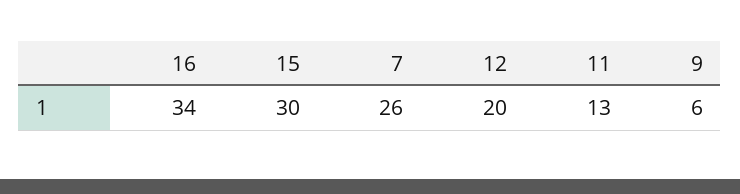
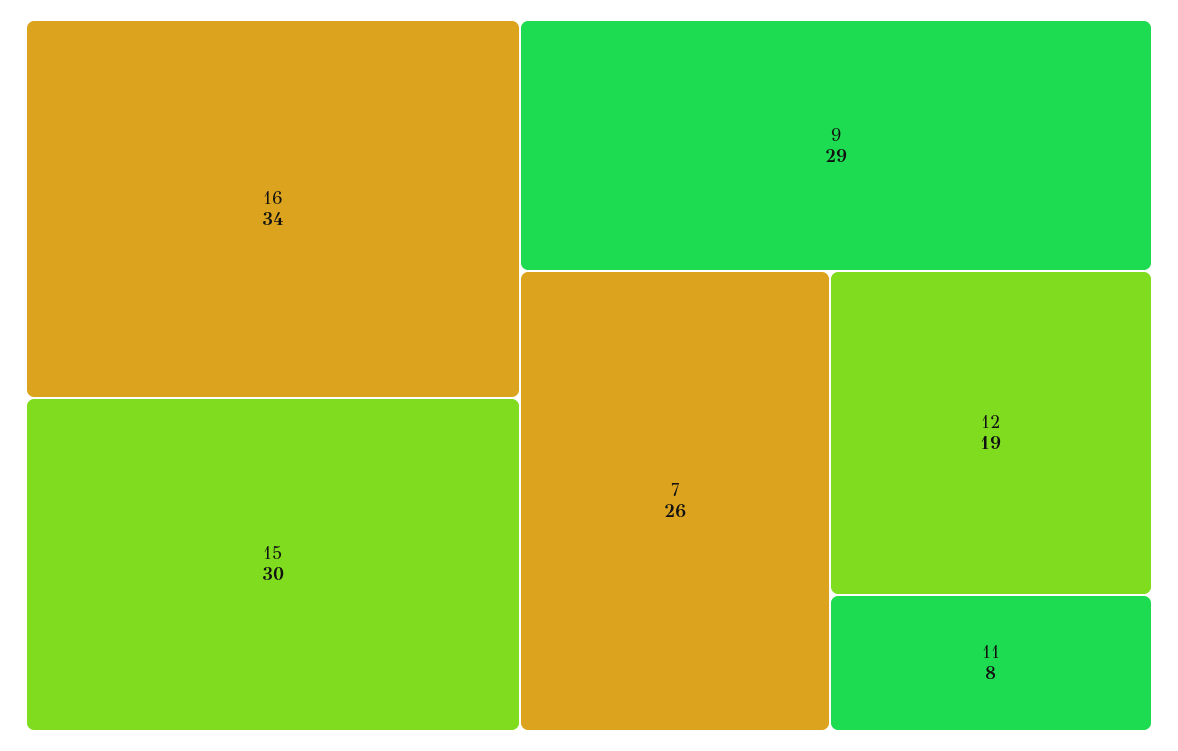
12: 20 -> 19
11: 13 -> 8
9: 6 -> 29

